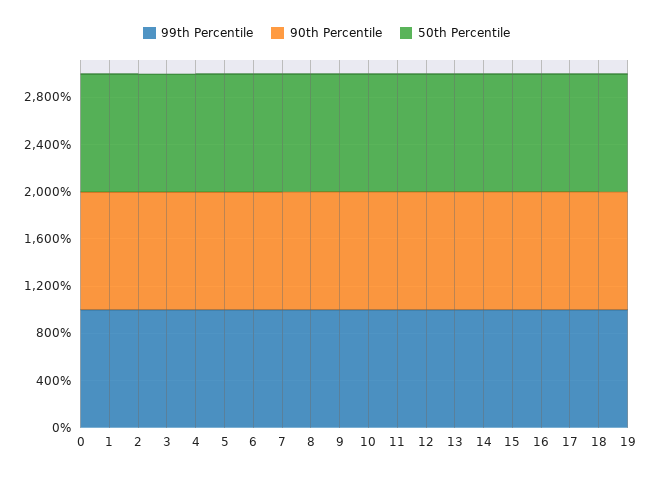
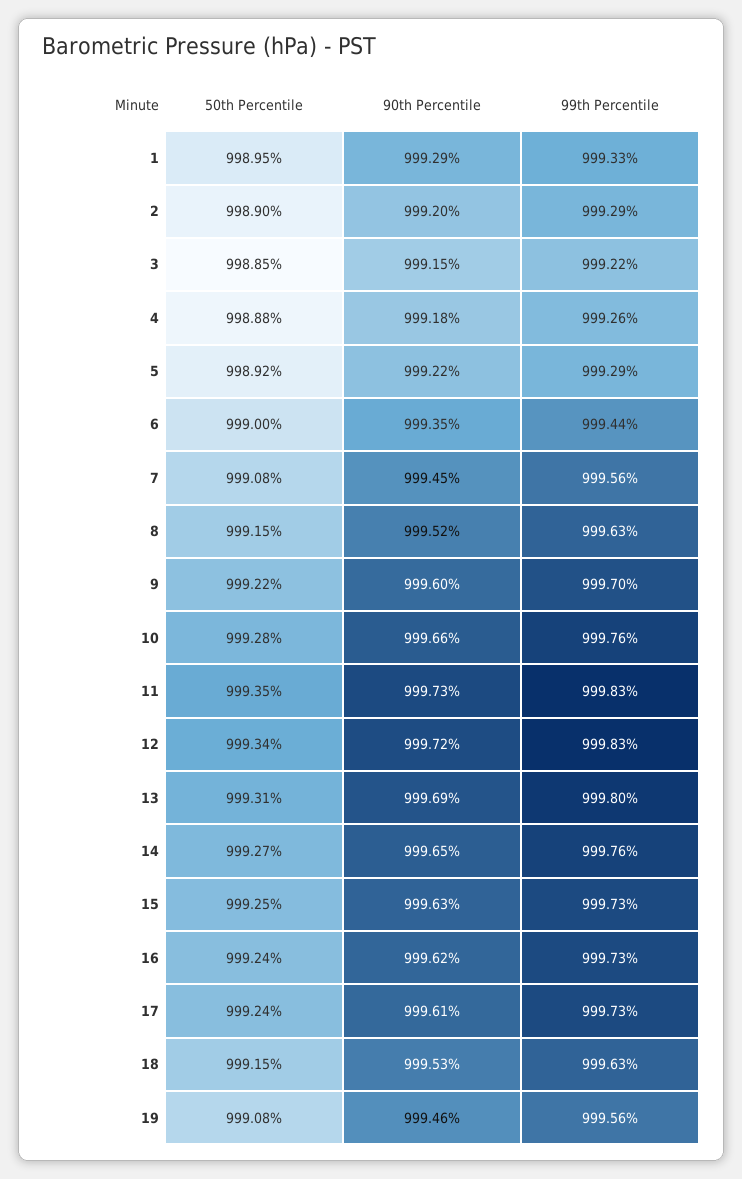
99th Percentile, 0: 1000 -> none
90th Percentile, 0: 1000 -> none
50th Percentile, 0: 1000 -> none

